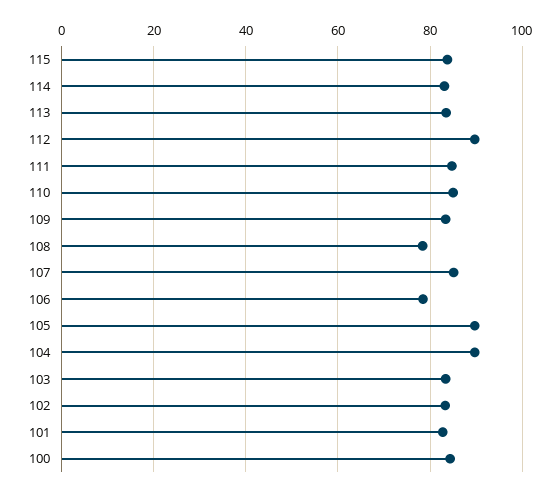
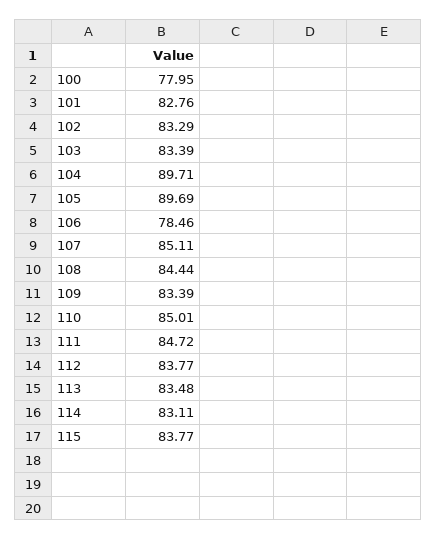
112: 90 -> 83.77
108: 78 -> 84.44
100: 84 -> 77.95

